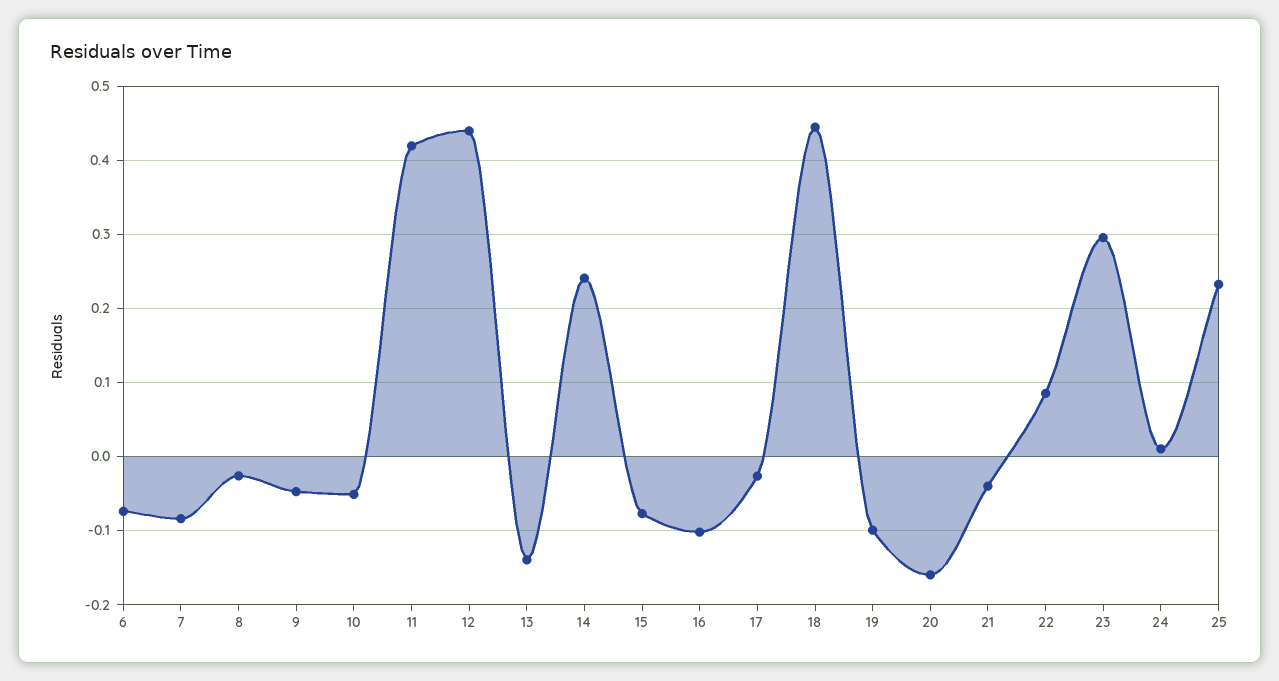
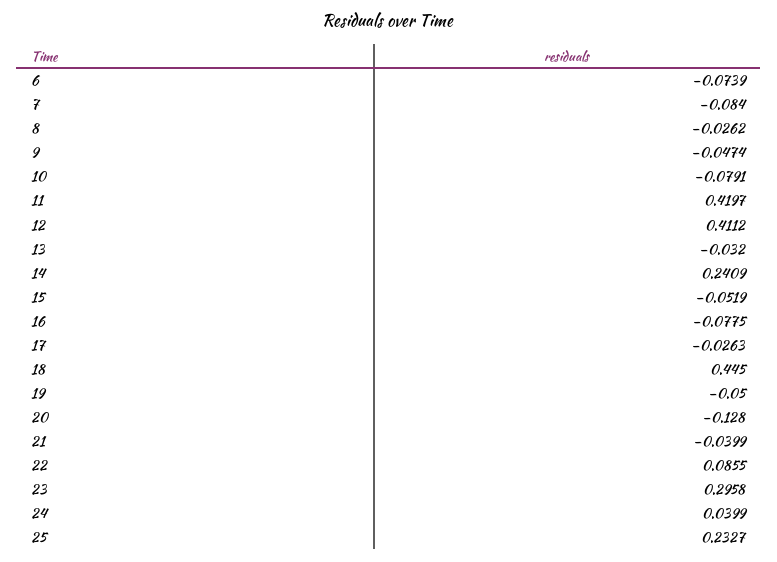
10: -0.05 -> -0.0791
12: 0.44 -> 0.4112
13: -0.14 -> -0.032
15: -0.08 -> -0.0519
16: -0.1 -> -0.0775
19: -0.1 -> -0.05
20: -0.16 -> -0.128
24: 0.01 -> 0.0399

